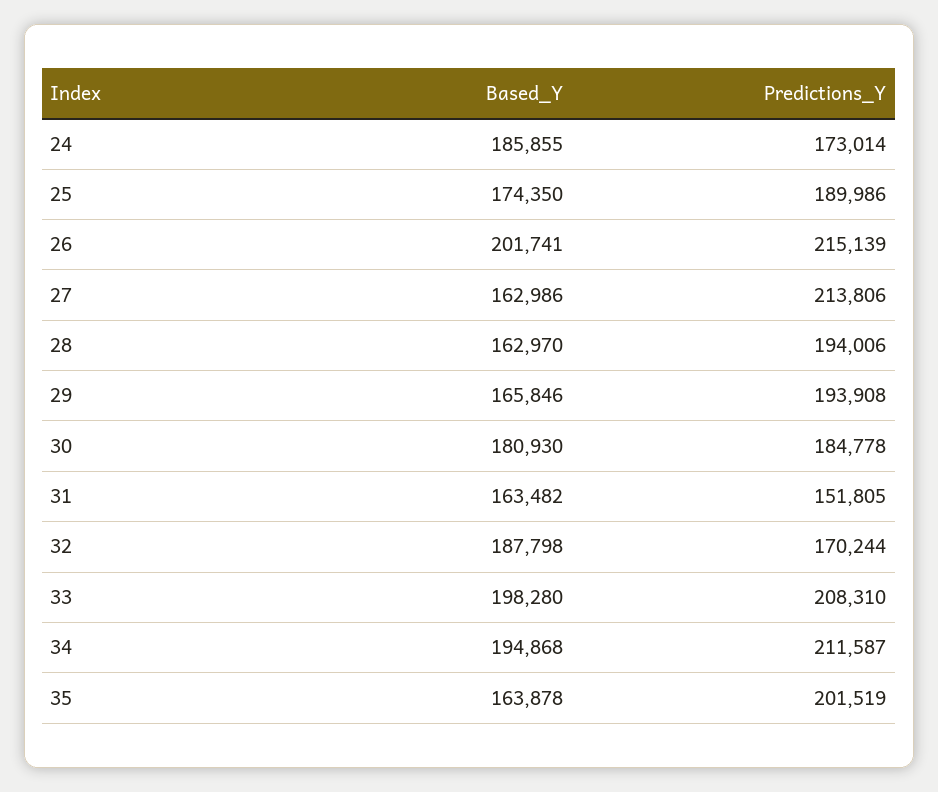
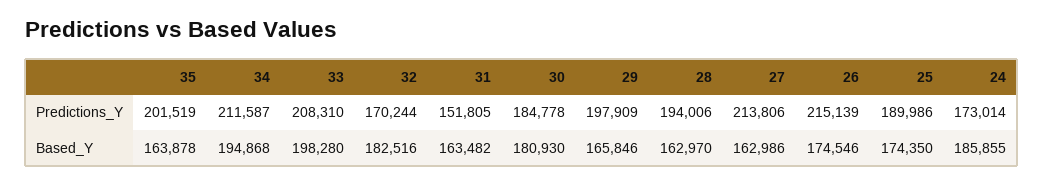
Based_Y, 26: 201741 -> 174546
Predictions_Y, 29: 193908 -> 197909
Based_Y, 32: 187798 -> 182516

